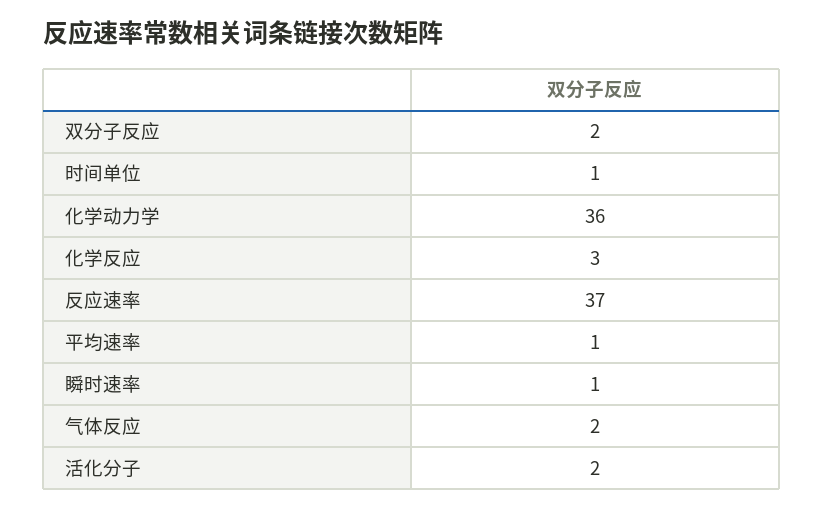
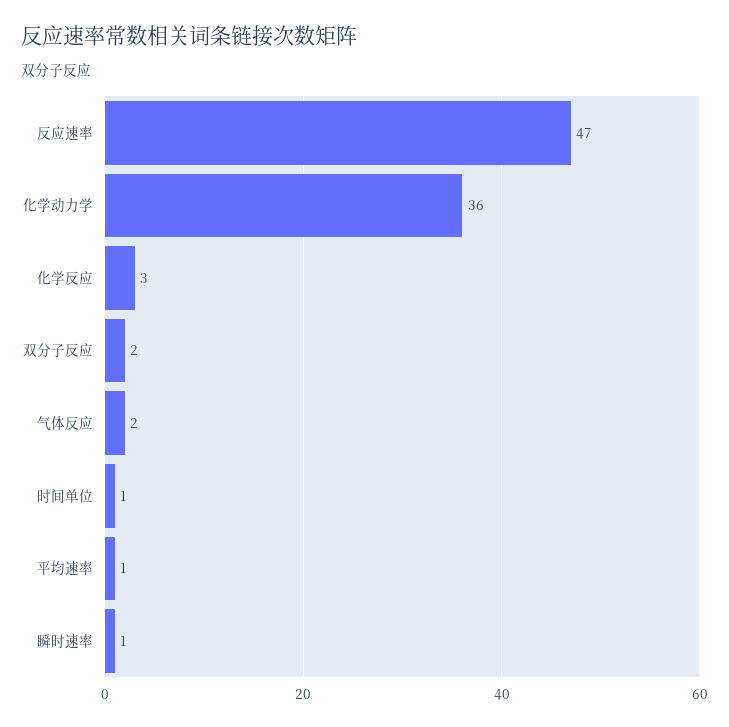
反应速率: 37 -> 47
活化分子: 2 -> none

